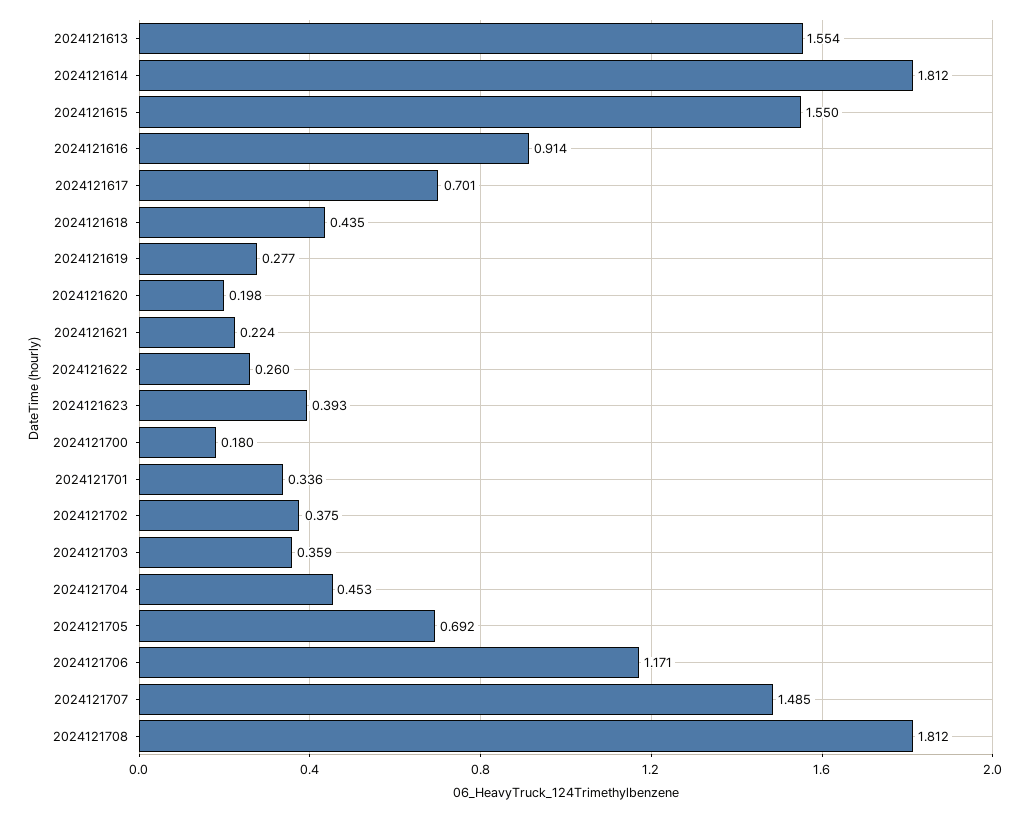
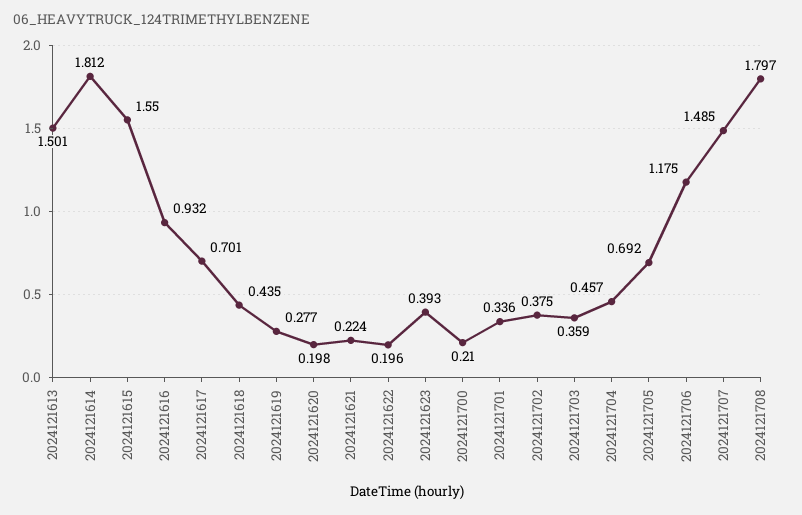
2024121613: 1.554 -> 1.501
2024121616: 0.914 -> 0.932
2024121622: 0.26 -> 0.196
2024121700: 0.18 -> 0.21
2024121704: 0.453 -> 0.457
2024121706: 1.171 -> 1.175
2024121708: 1.812 -> 1.797

